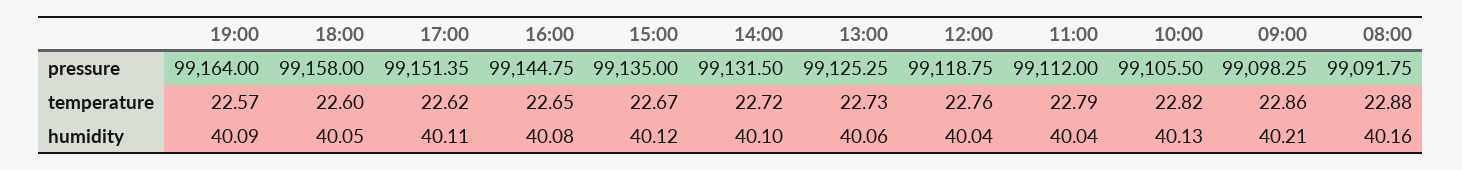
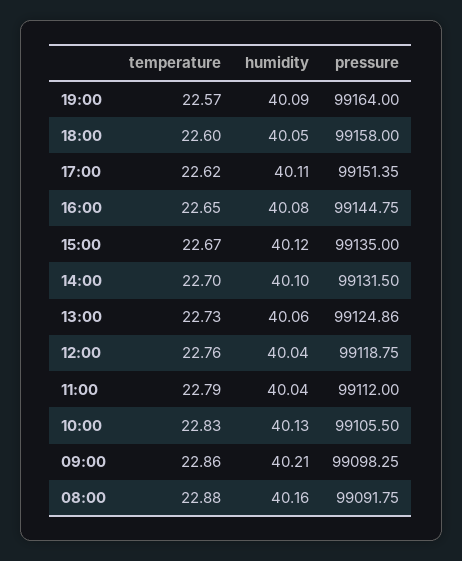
13:00, pressure: 99125.25 -> 99124.86
14:00, temperature: 22.72 -> 22.7
10:00, temperature: 22.82 -> 22.83

